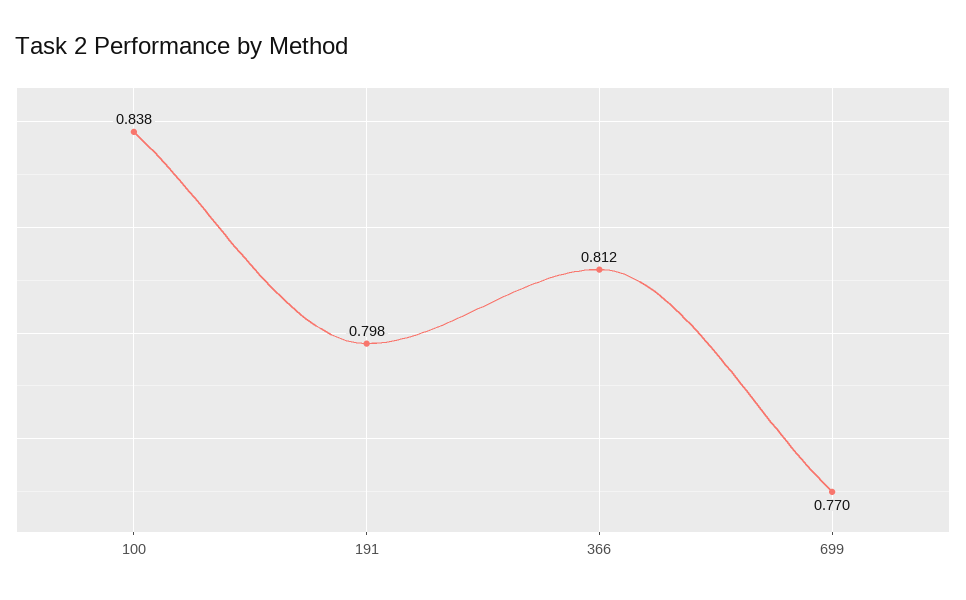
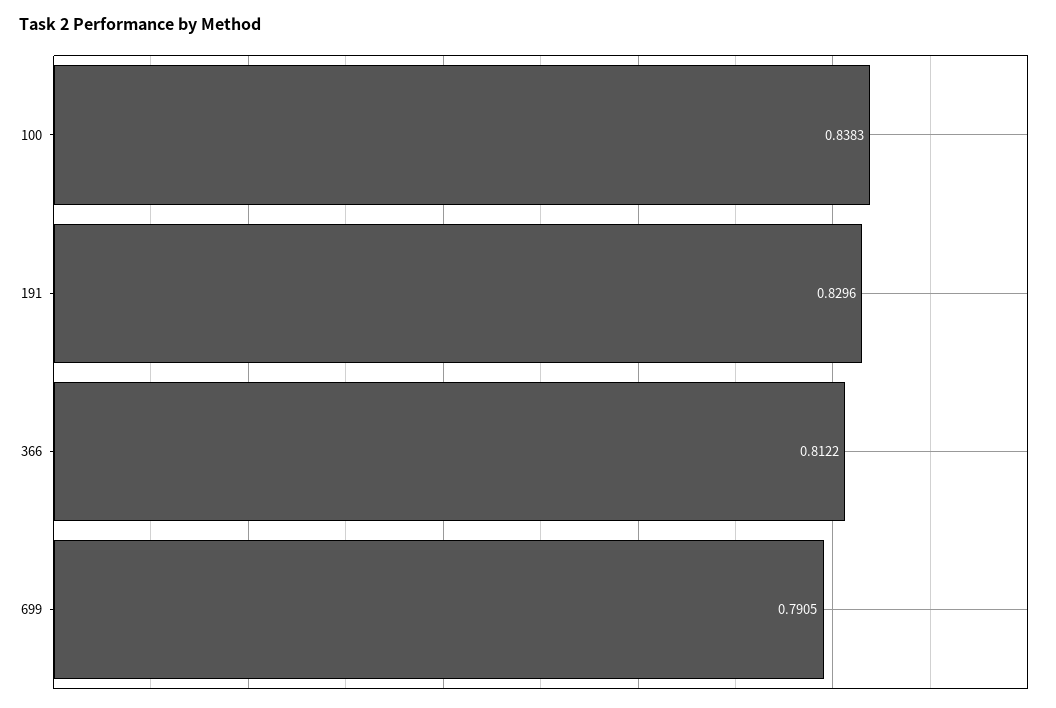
191: 0.798 -> 0.8296
699: 0.77 -> 0.7905

